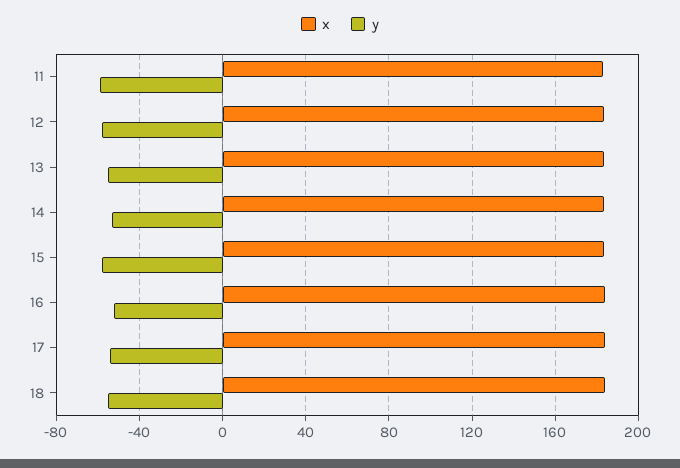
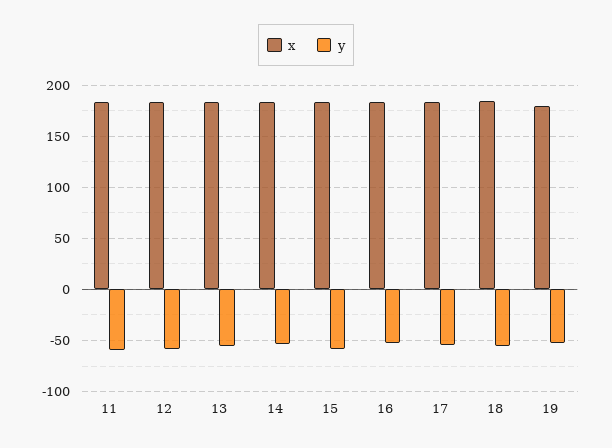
x, 19: none -> 180
y, 19: none -> -50

